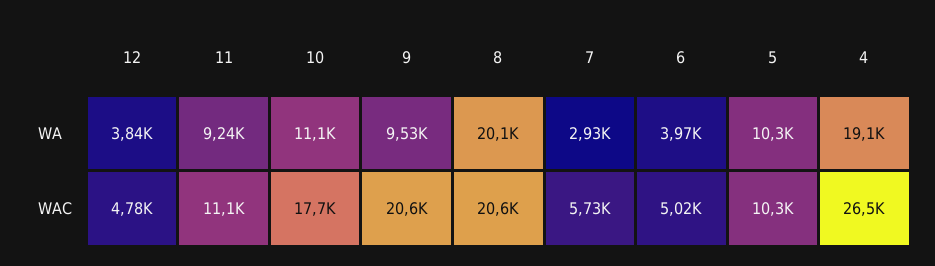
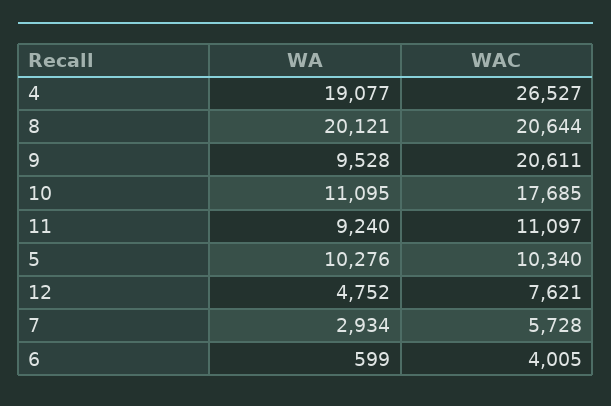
12, WA: 3840 -> 4752
6, WA: 3970 -> 599
12, WAC: 4780 -> 7621
6, WAC: 5020 -> 4005

